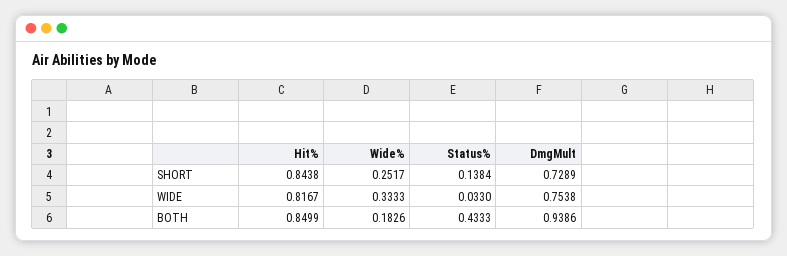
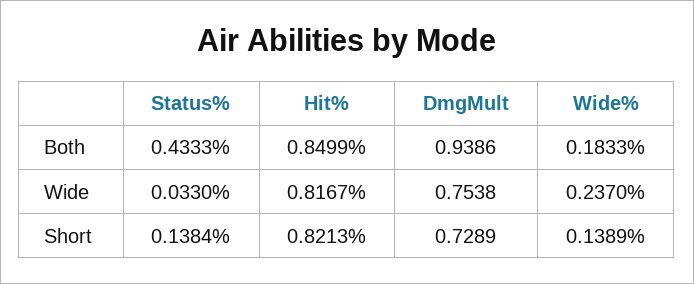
Hit%, SHORT: 0.8438 -> 0.8213
Wide%, SHORT: 0.2517 -> 0.1389
Wide%, WIDE: 0.3333 -> 0.237
Wide%, BOTH: 0.1826 -> 0.1833

